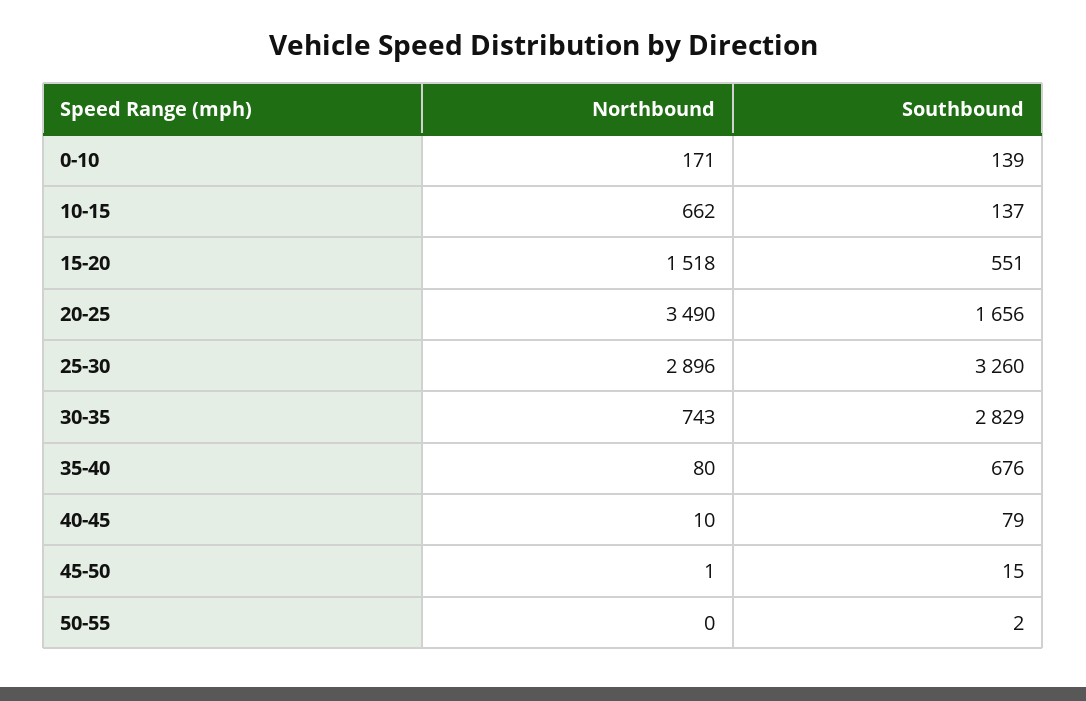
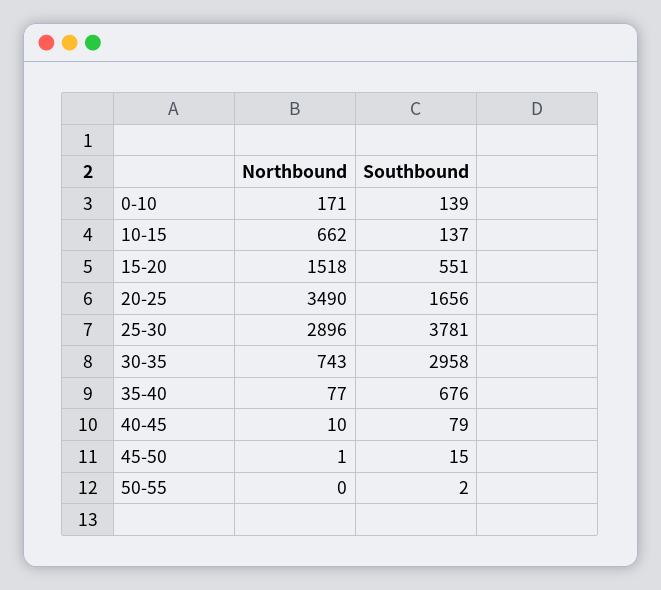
Southbound, 25-30: 3260 -> 3781
Southbound, 30-35: 2829 -> 2958
Northbound, 35-40: 80 -> 77

